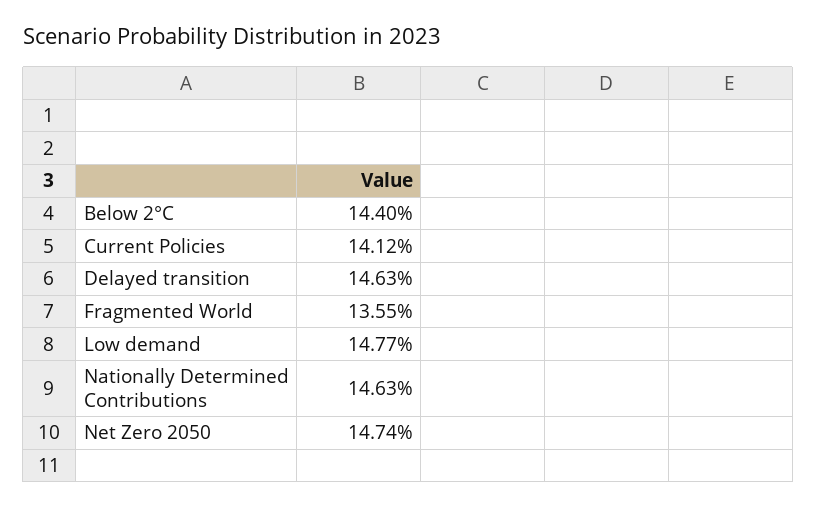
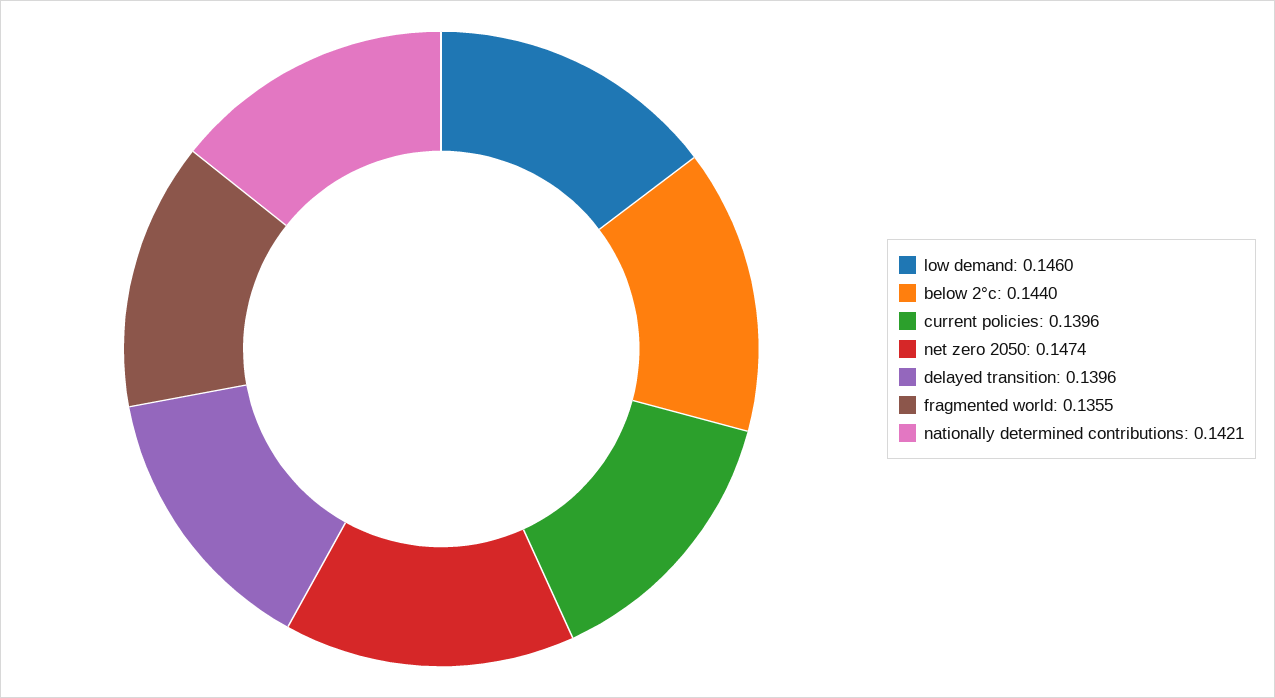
Current Policies: 0.1412 -> 0.1396
Delayed transition: 0.1463 -> 0.1396
Low demand: 0.1477 -> 0.146
Nationally Determined Contributions: 0.1463 -> 0.1421

